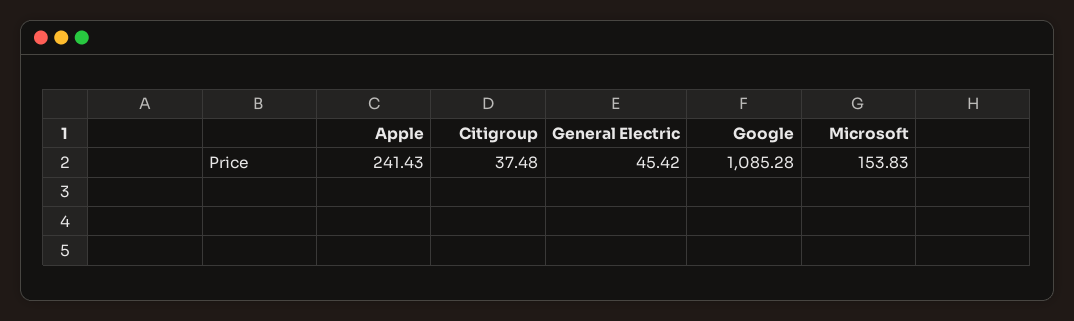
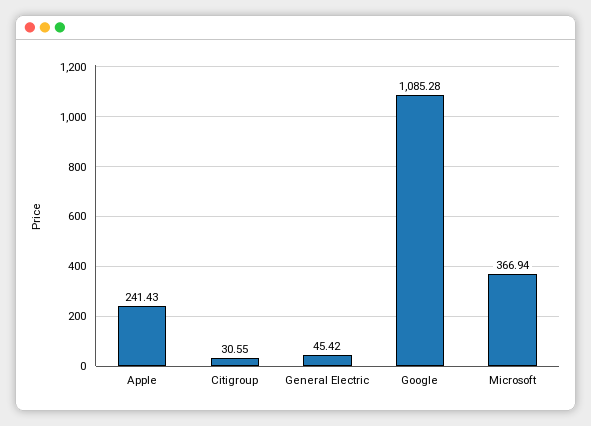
Citigroup: 37.48 -> 30.55
Microsoft: 153.83 -> 366.94

